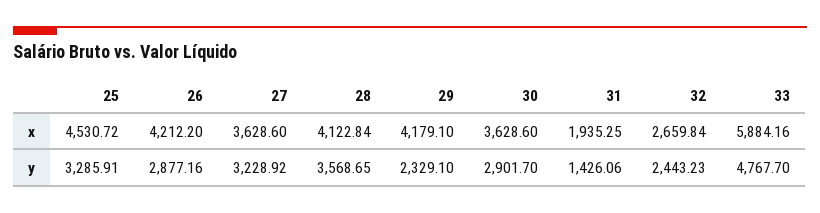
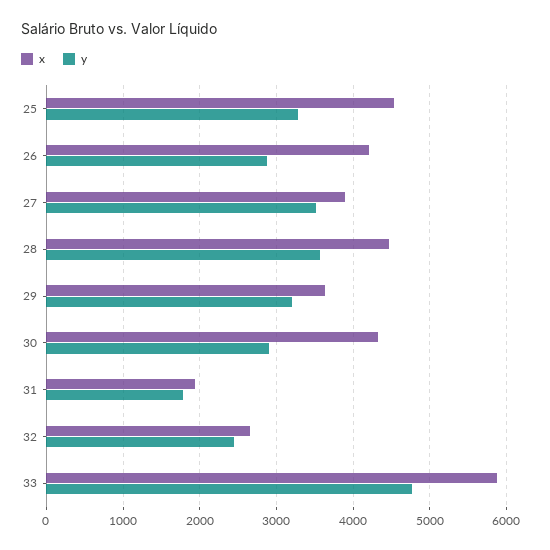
x, 27: 3628.6 -> 3900
x, 28: 4122.84 -> 4500
x, 29: 4179.1 -> 3600
x, 30: 3628.6 -> 4300
y, 27: 3228.92 -> 3500
y, 29: 2329.1 -> 3200
y, 31: 1426.06 -> 1800

